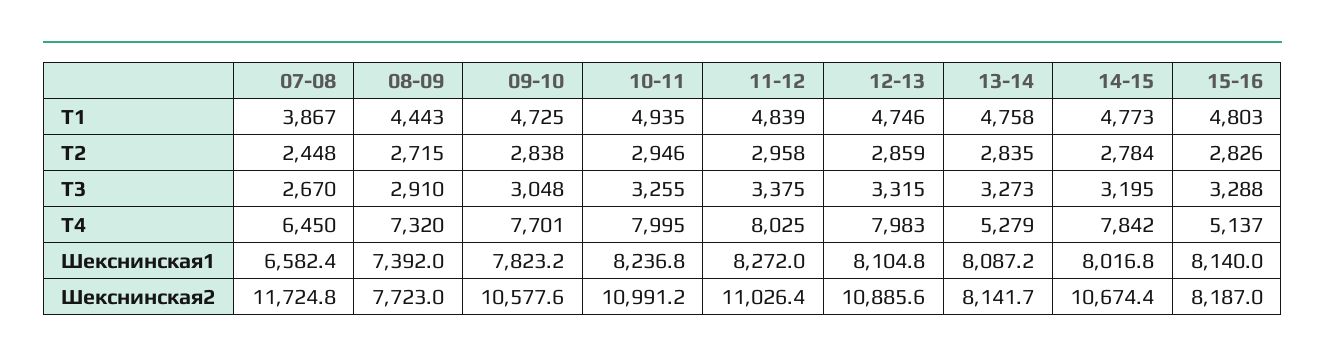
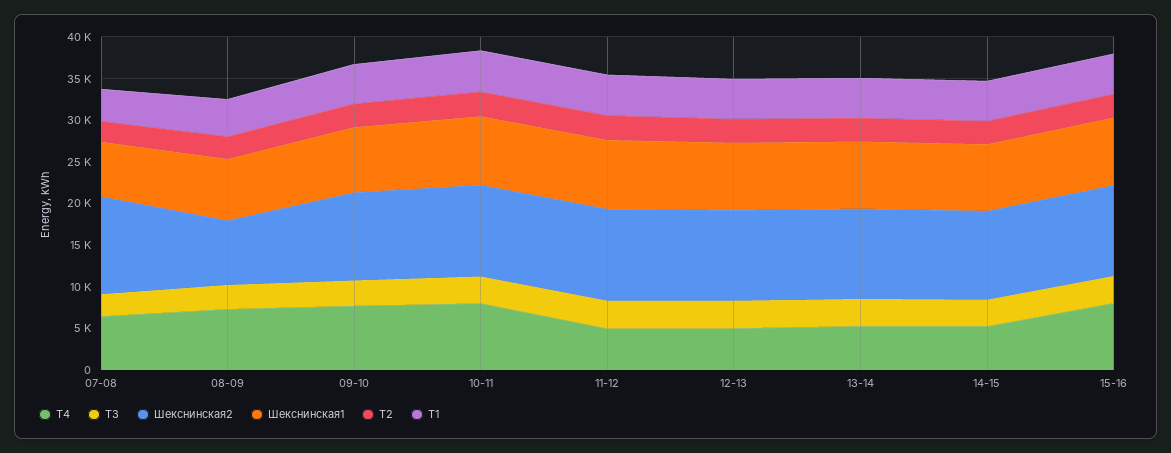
T4, 11-12: 8025 -> 5000
T4, 12-13: 7983 -> 5000
T4, 14-15: 7842 -> 5000
T4, 15-16: 5137 -> 8000
Шекснинская2, 13-14: 8141.7 -> 11000
Шекснинская2, 15-16: 8187 -> 11000

